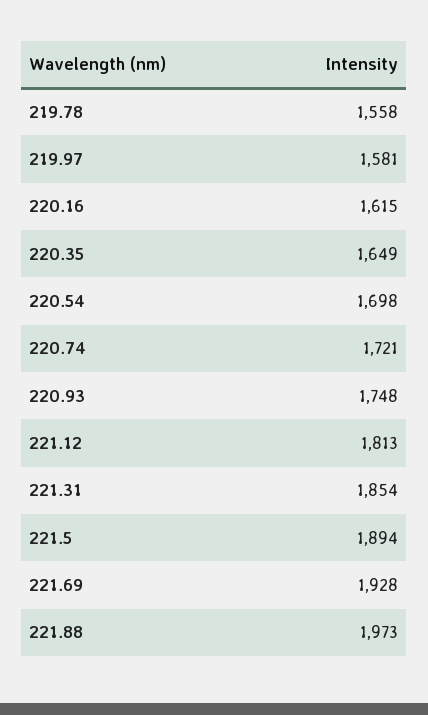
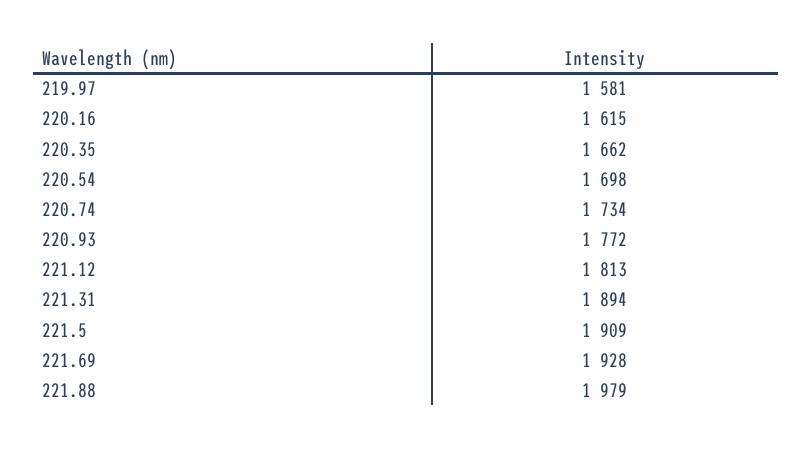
219.78: 1558 -> none
220.35: 1649 -> 1662
220.74: 1721 -> 1734
220.93: 1748 -> 1772
221.31: 1854 -> 1894
221.5: 1894 -> 1909
221.88: 1973 -> 1979

